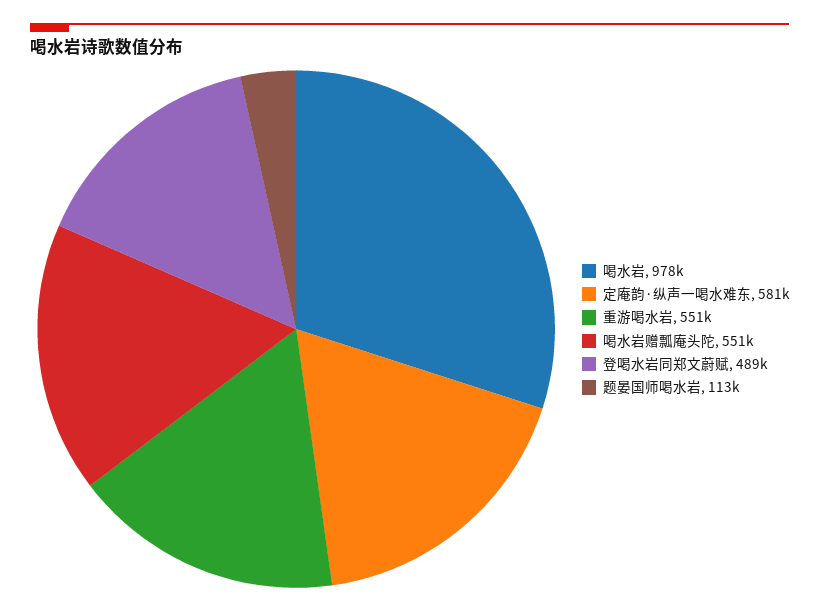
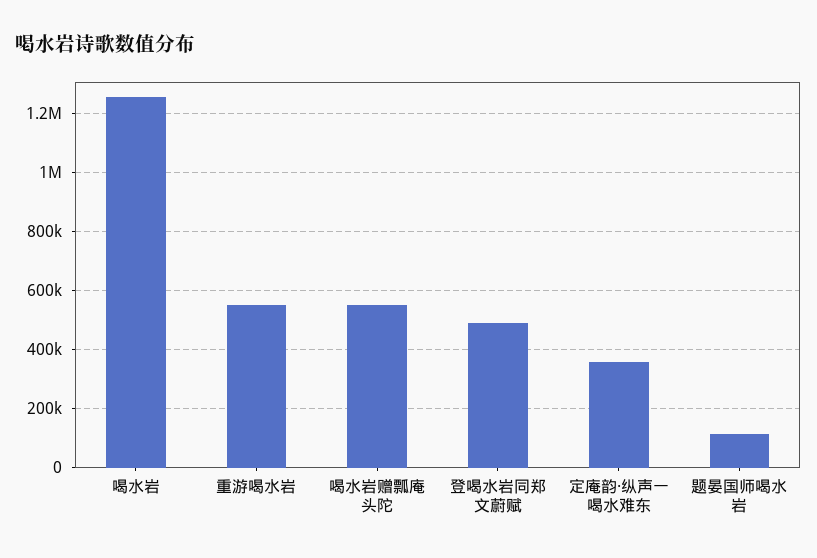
喝水岩: 978000 -> 1250000
定庵韵·纵声一喝水难东: 581000 -> 350000

